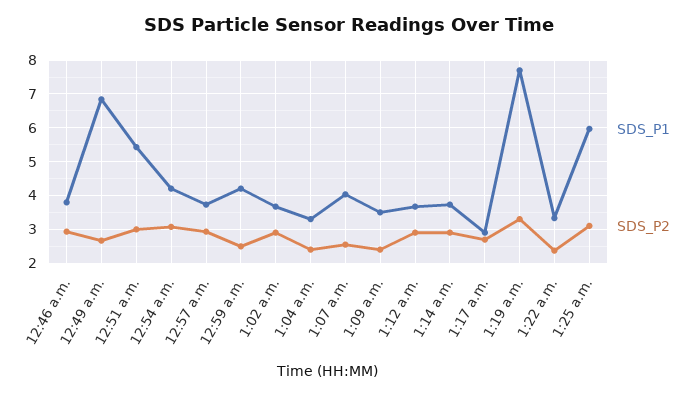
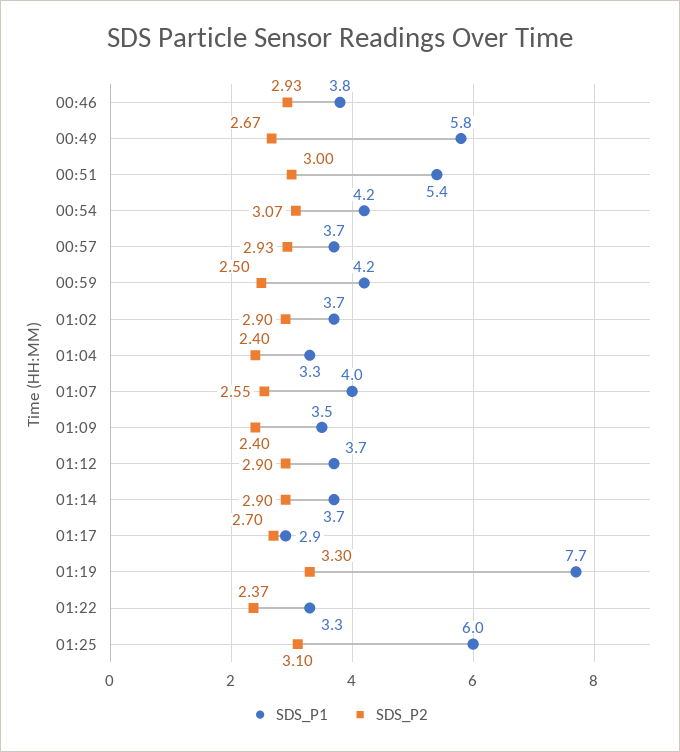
SDS_P1, 12:49 a.m.: 6.8 -> 5.8

